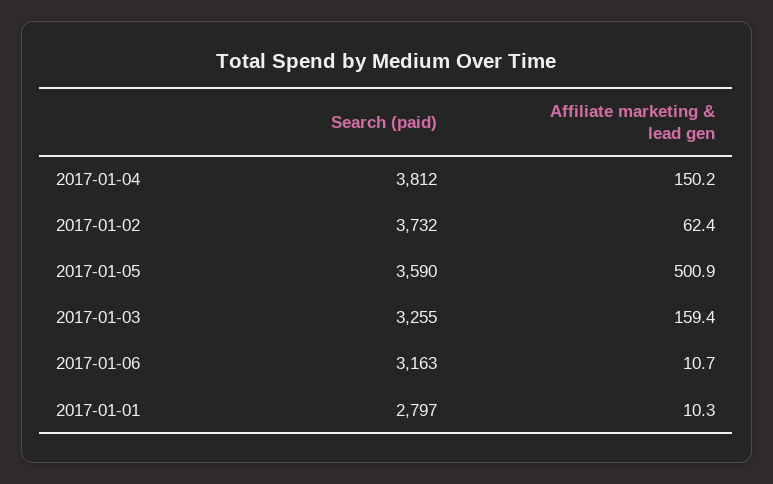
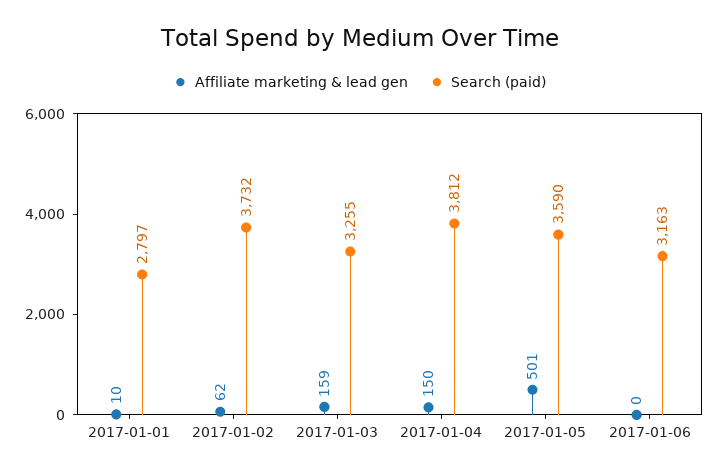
Affiliate marketing & lead gen, 2017-01-06: 10.7 -> 0

